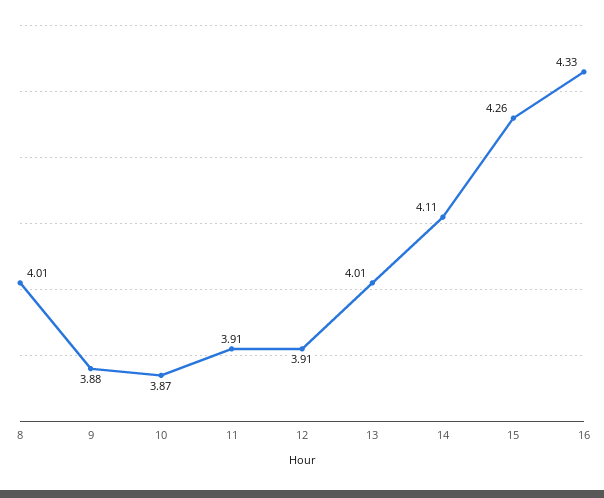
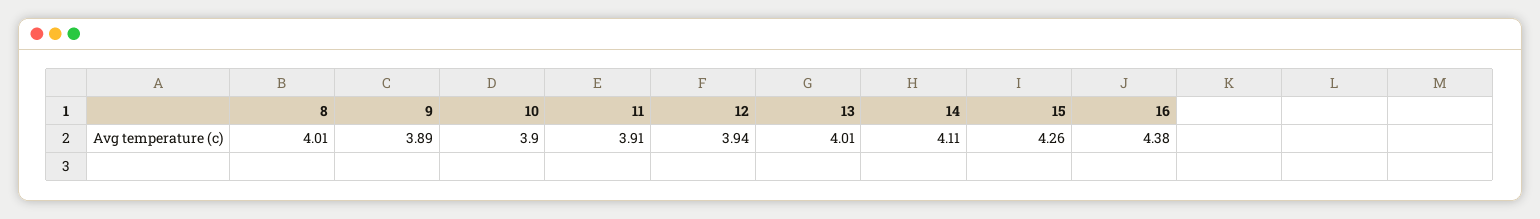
9: 3.88 -> 3.89
10: 3.87 -> 3.9
12: 3.91 -> 3.94
16: 4.33 -> 4.38

